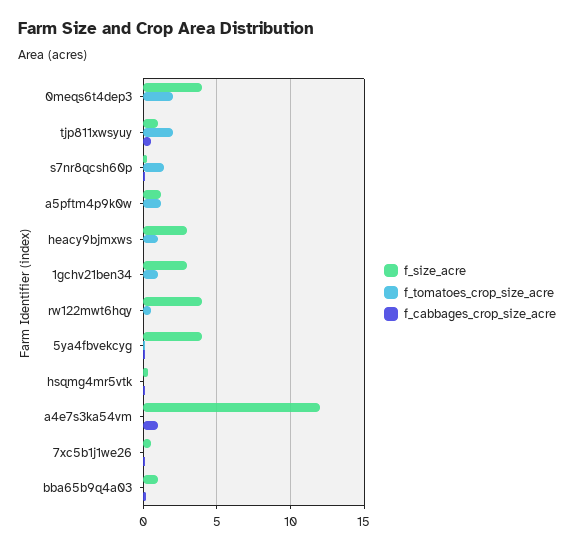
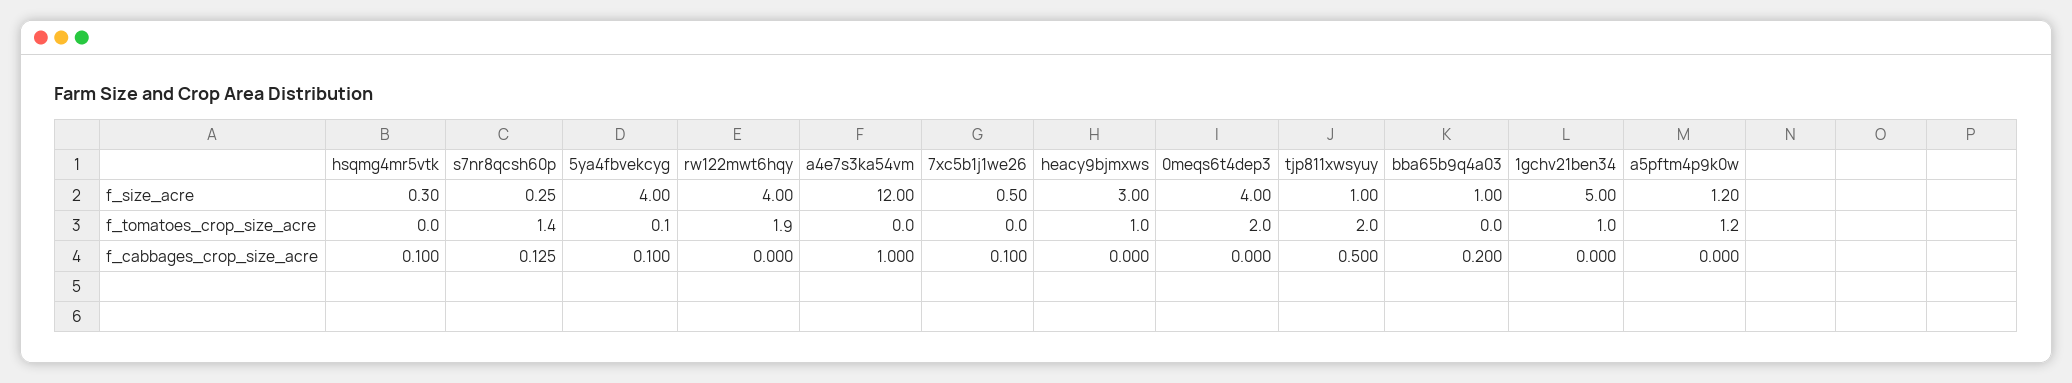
f_size_acre, 1gchv21ben34: 3 -> 5
f_tomatoes_crop_size_acre, rw122mwt6hqy: 0.5 -> 1.9

